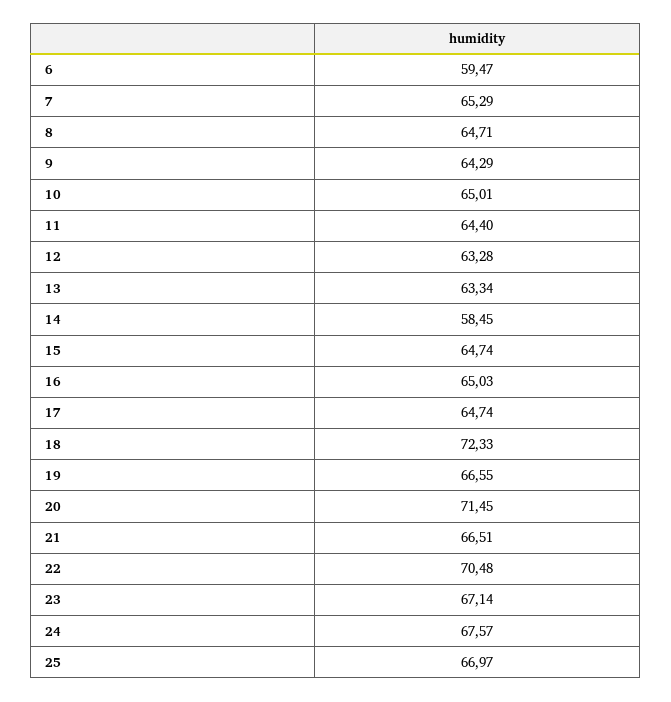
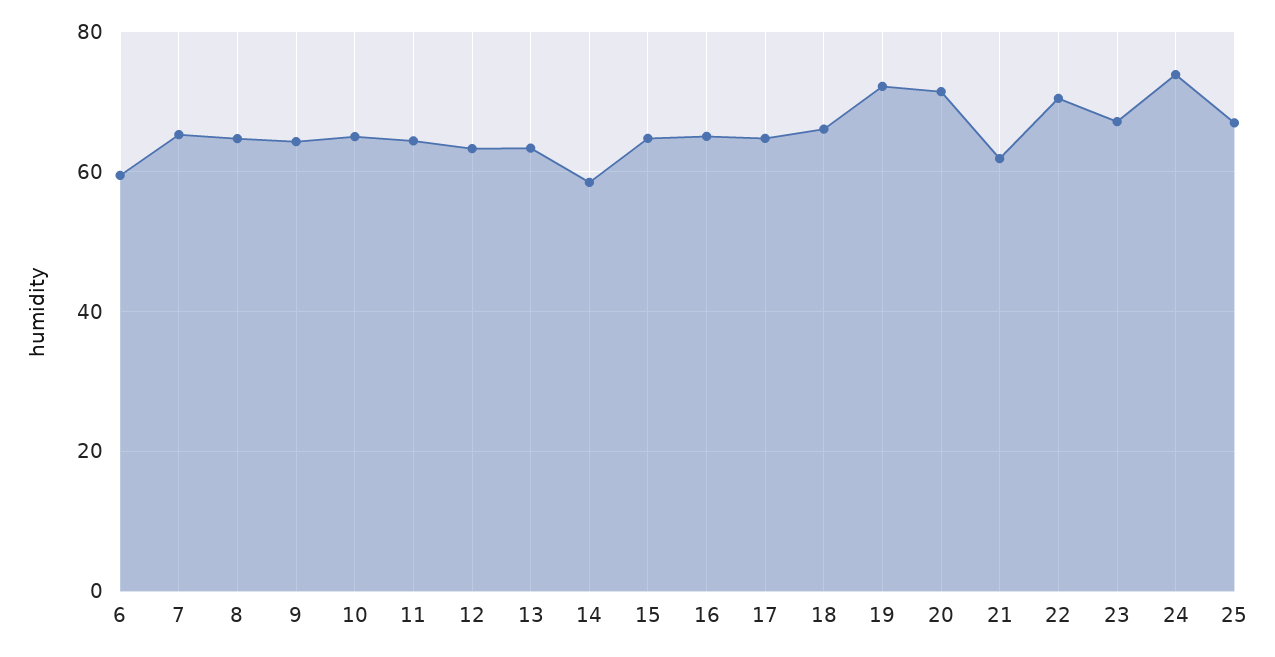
18: 72.33 -> 66
19: 66.55 -> 72
21: 66.51 -> 62
24: 67.57 -> 74

